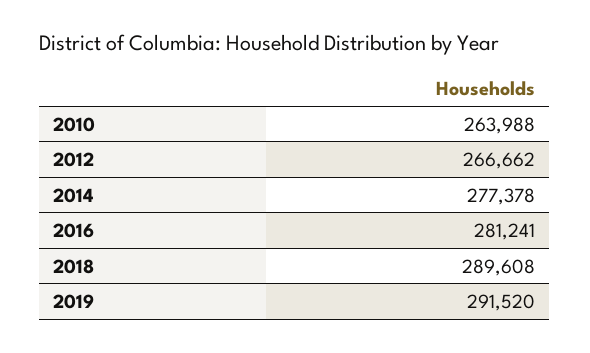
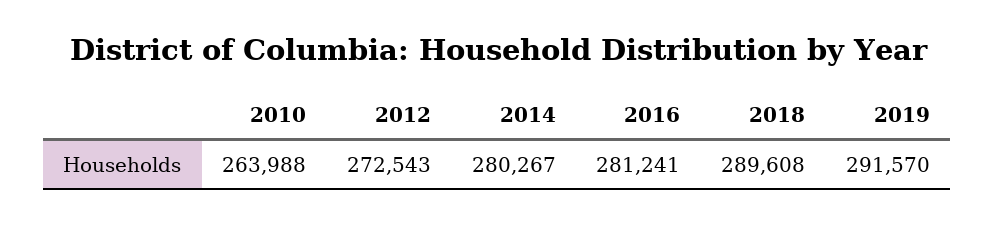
2012: 266662 -> 272543
2014: 277378 -> 280267
2019: 291520 -> 291570

